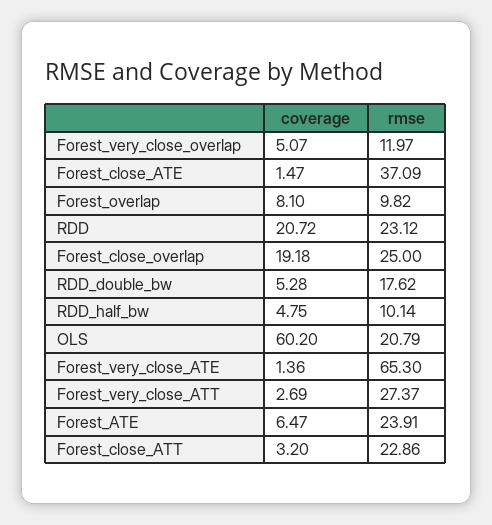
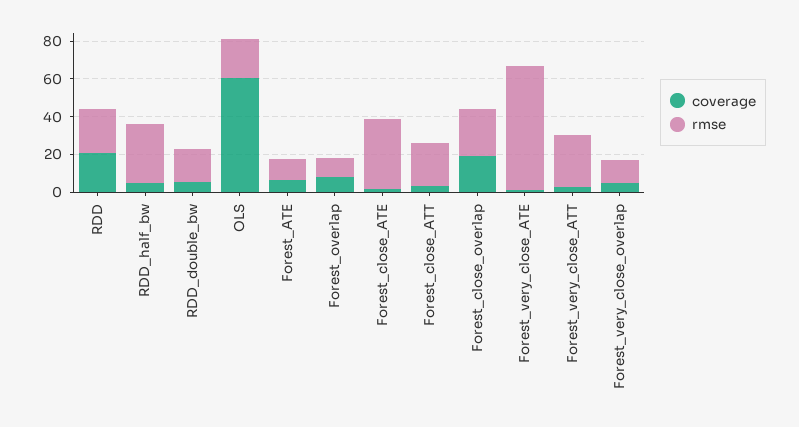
rmse, RDD_half_bw: 10.14 -> 30
rmse, Forest_ATE: 23.91 -> 10

